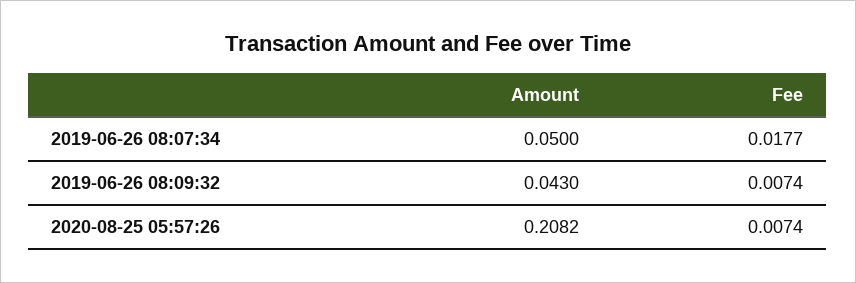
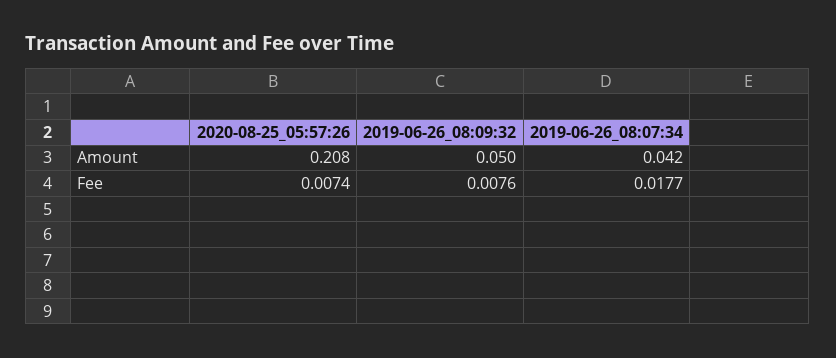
Amount, 2019-06-26 08:07:34: 0.05 -> 0.042
Amount, 2019-06-26 08:09:32: 0.043 -> 0.05
Fee, 2019-06-26 08:09:32: 0.0074 -> 0.0076

